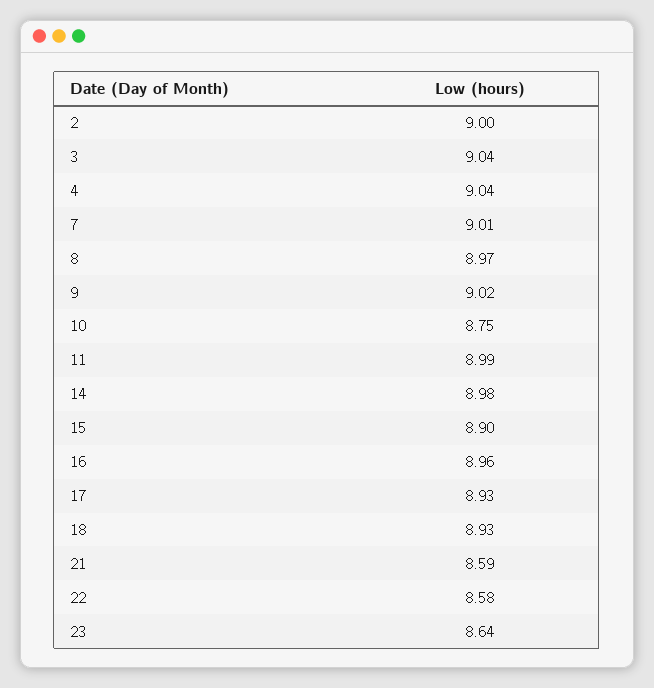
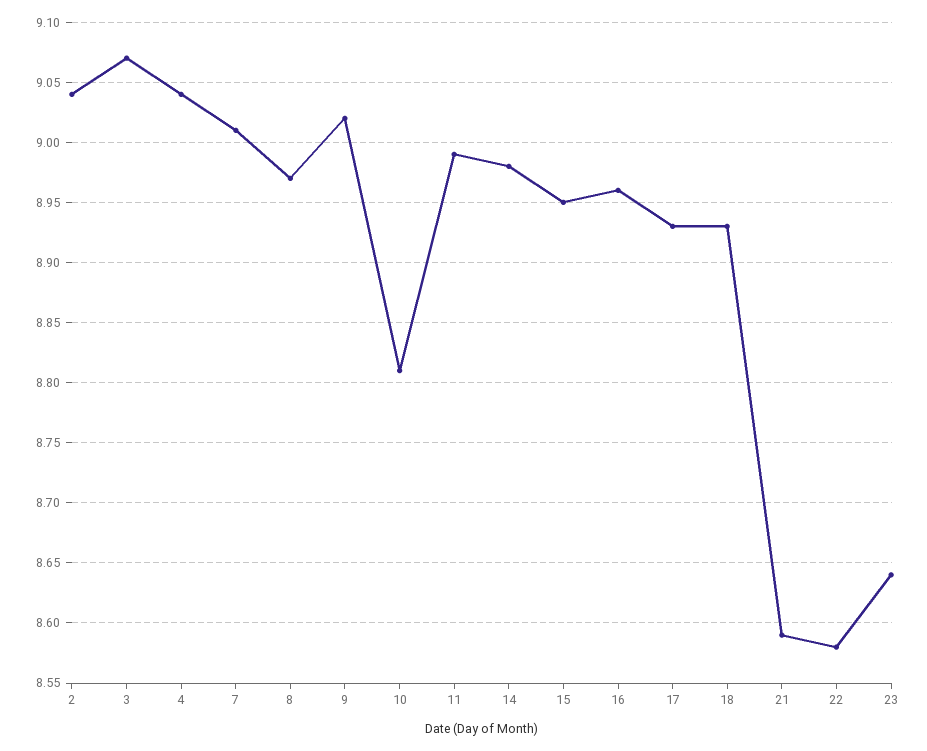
2: 9 -> 9.04
3: 9.04 -> 9.07
10: 8.75 -> 8.81
15: 8.9 -> 8.95

